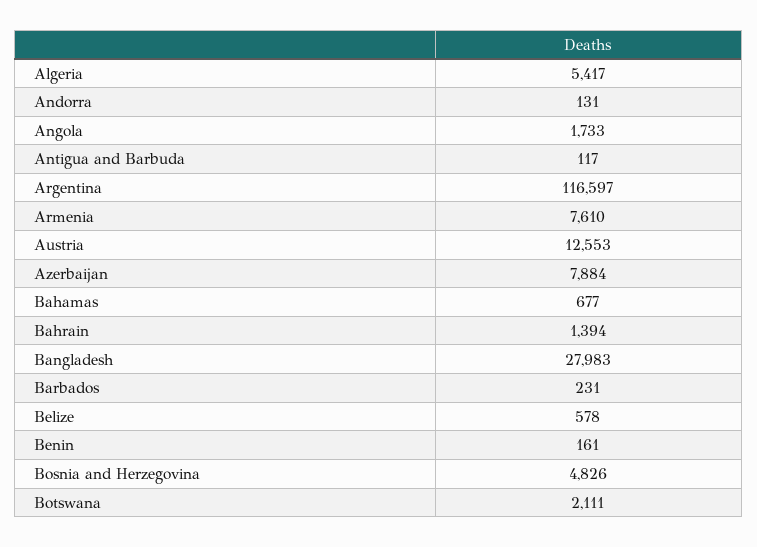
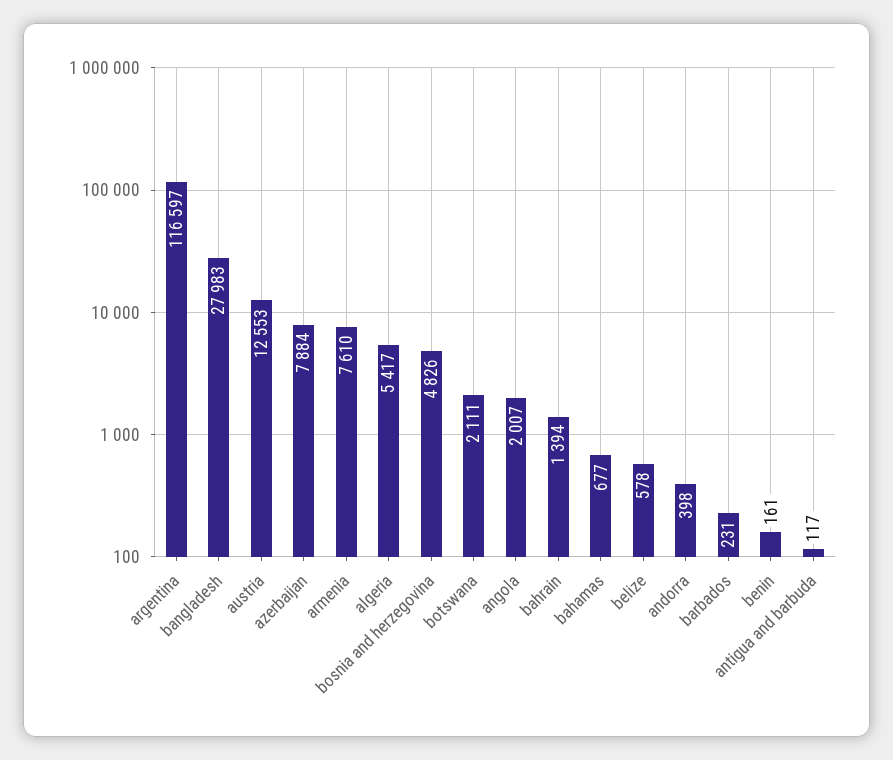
Andorra: 131 -> 398
Angola: 1733 -> 2007

